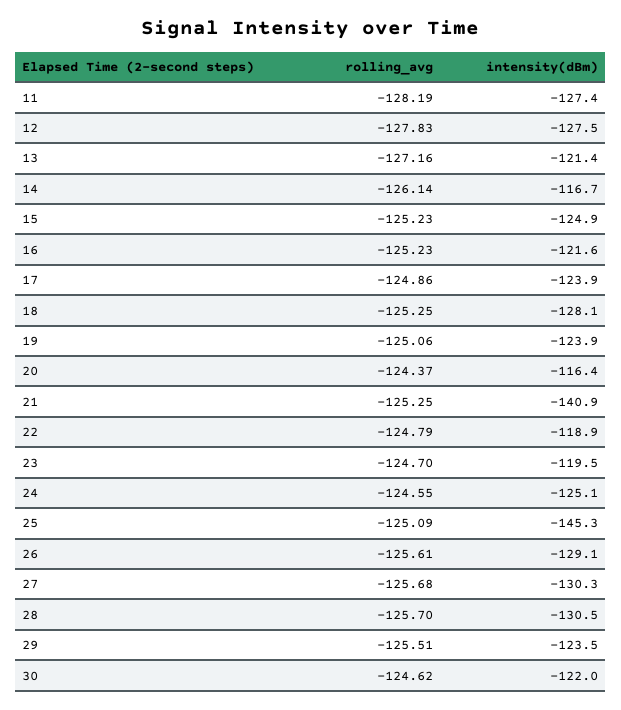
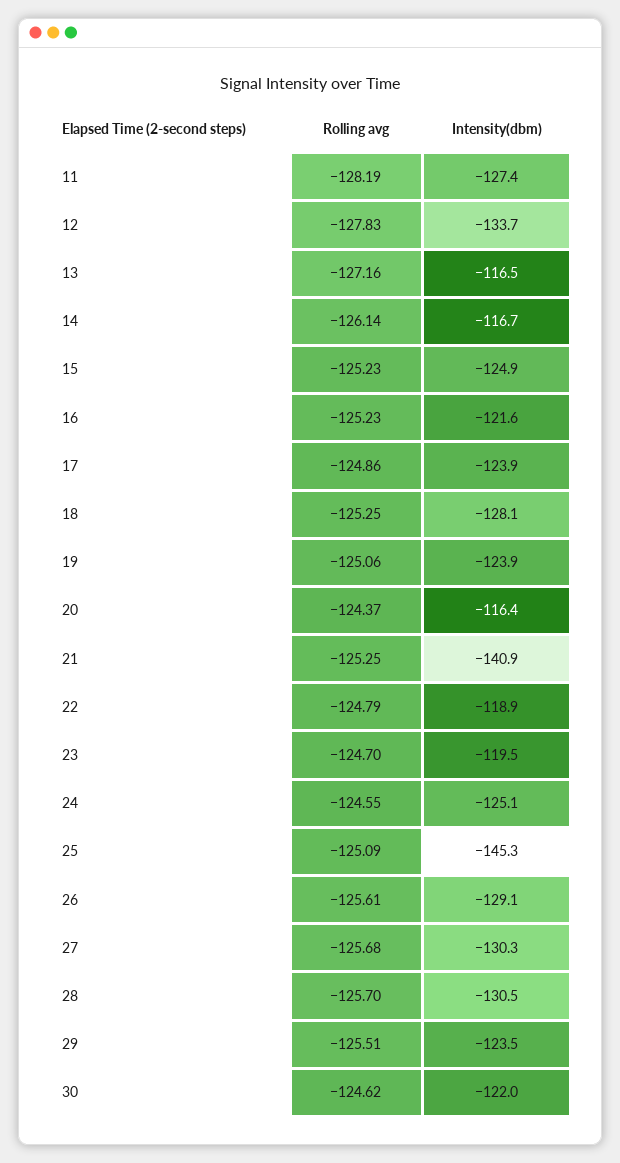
intensity(dBm), 12: -127.5 -> -133.7
intensity(dBm), 13: -121.4 -> -116.5

